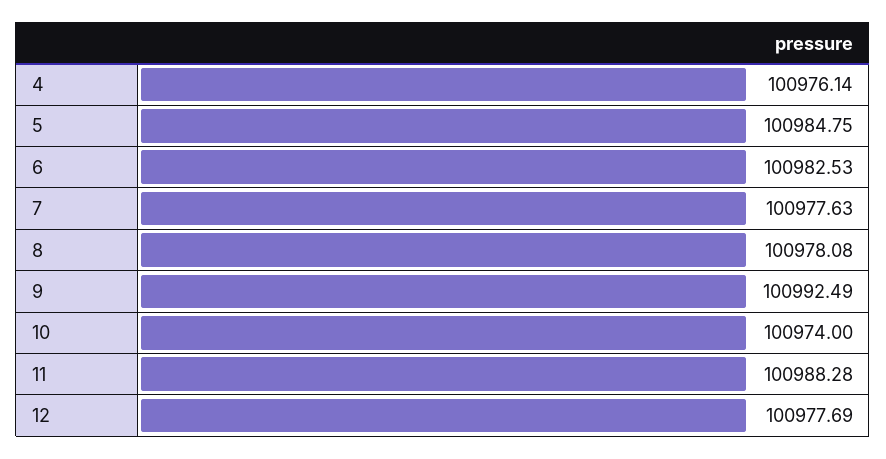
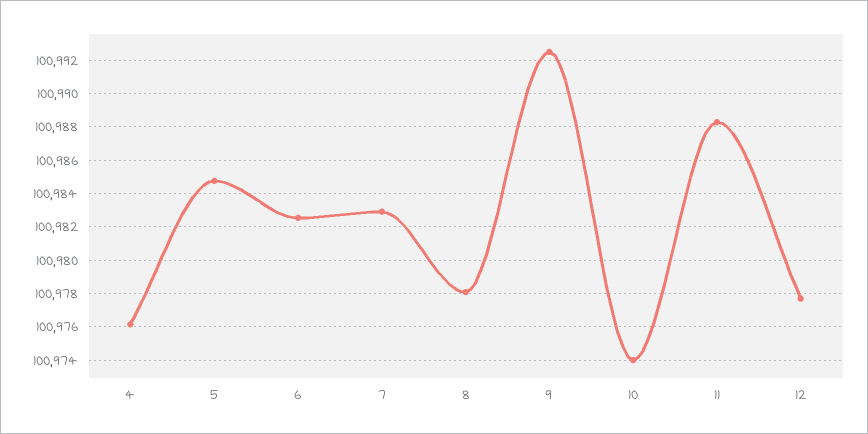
7: 100977.63 -> 100983

